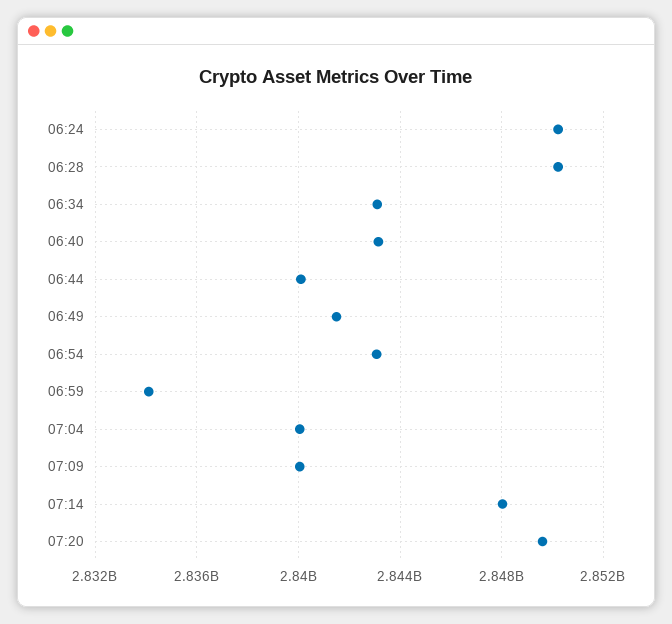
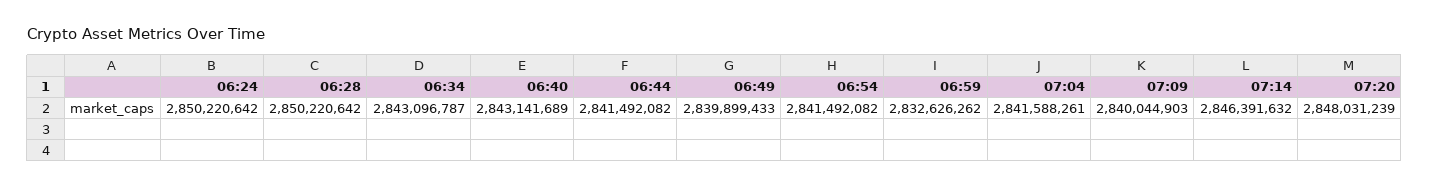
06:44: 2840000000 -> 2841492082
06:49: 2841500000 -> 2839899433
06:54: 2843000000 -> 2841492082
06:59: 2834000000 -> 2832626262
07:04: 2840000000 -> 2841588261
07:14: 2848000000 -> 2846391632
07:20: 2849500000 -> 2848031239

